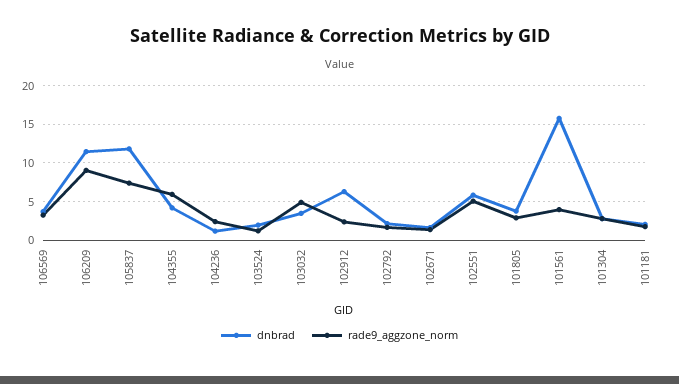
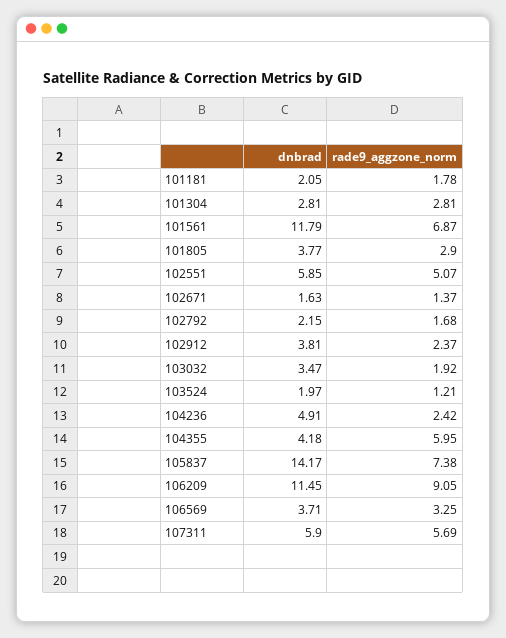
dnbrad, 105837: 12 -> 14.17
dnbrad, 104236: 1 -> 4.91
rade9_aggzone_norm, 103032: 5 -> 1.92
dnbrad, 102912: 6 -> 3.81
dnbrad, 101561: 16 -> 11.79
rade9_aggzone_norm, 101561: 4 -> 6.87
dnbrad, 107311: none -> 5.9
rade9_aggzone_norm, 107311: none -> 5.69

